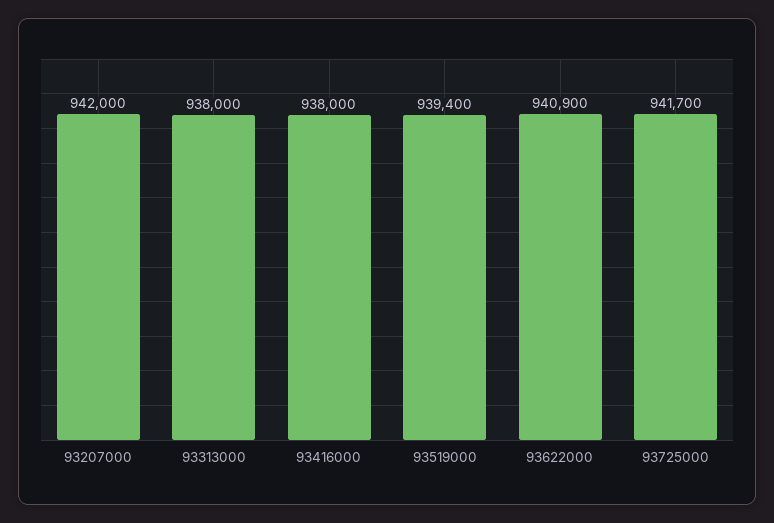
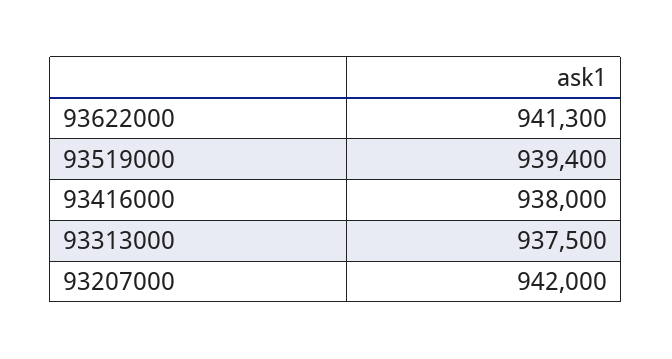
93313000: 938000 -> 937500
93622000: 940900 -> 941300
93725000: 941700 -> none

